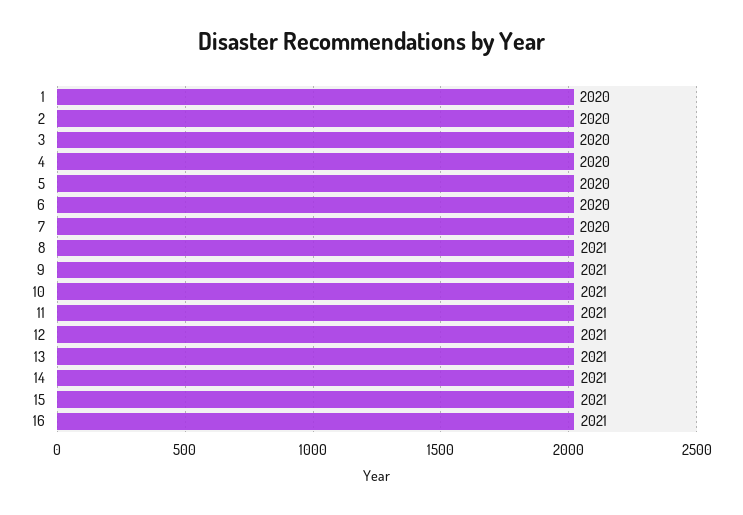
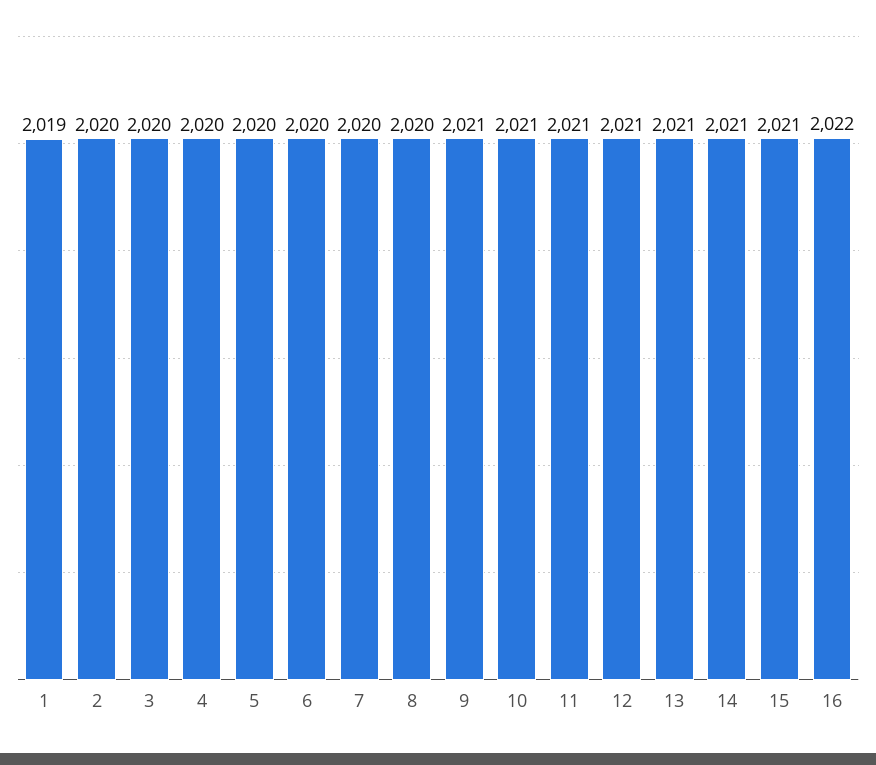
1: 2020 -> 2019
8: 2021 -> 2020
16: 2021 -> 2022

